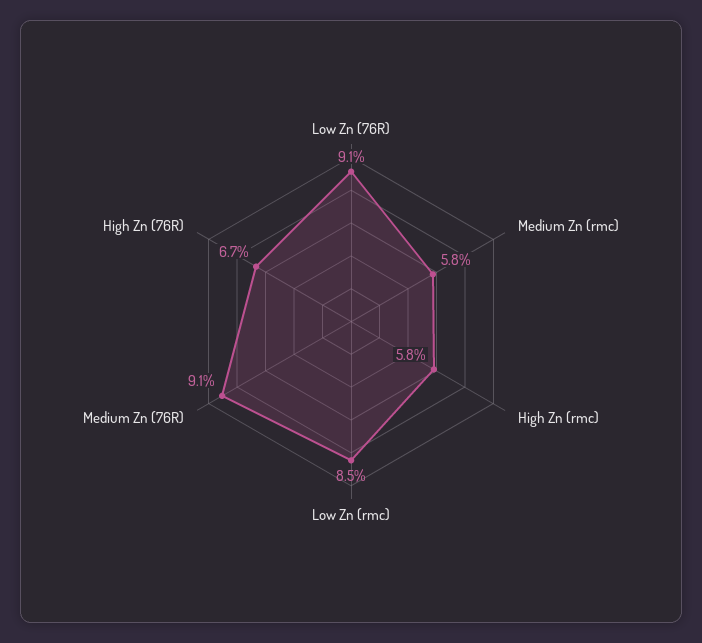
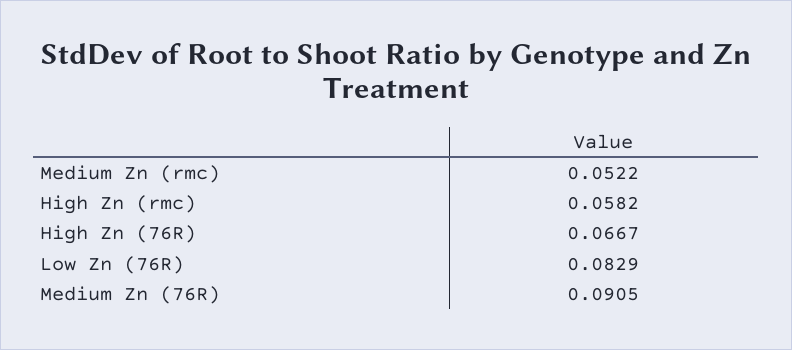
Low Zn (76R): 0.091 -> 0.0829
Medium Zn (rmc): 0.058 -> 0.0522
Low Zn (rmc): 0.085 -> none

